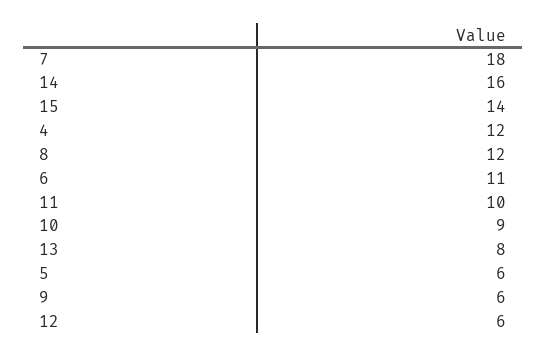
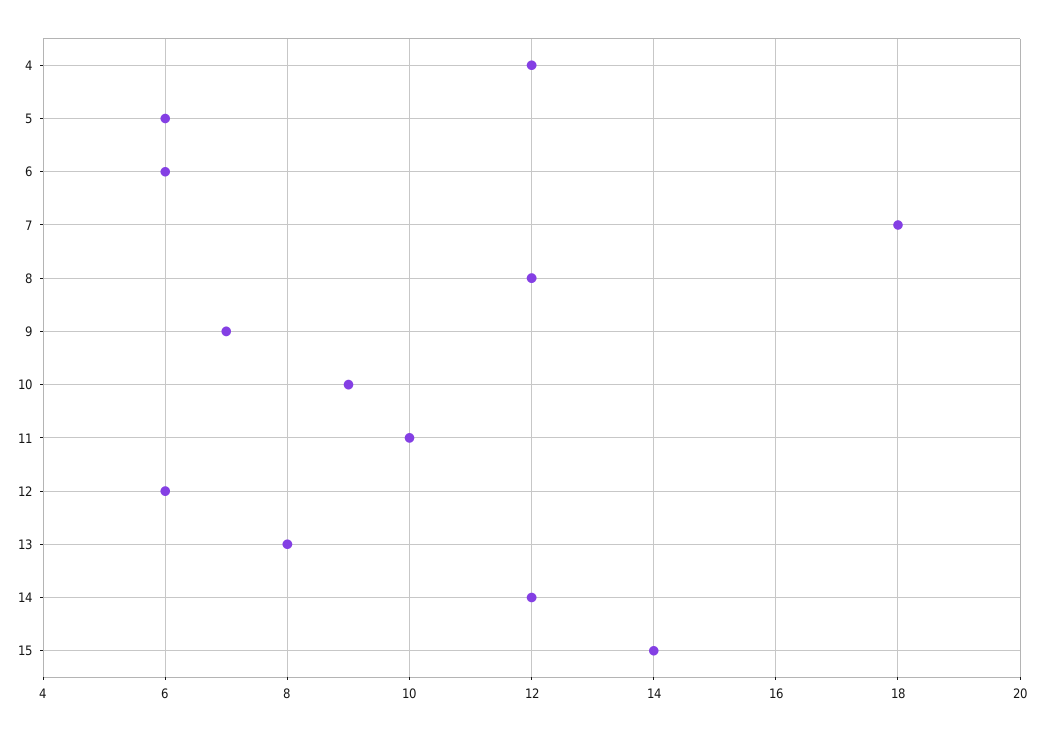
14: 16 -> 12
6: 11 -> 6
9: 6 -> 7

